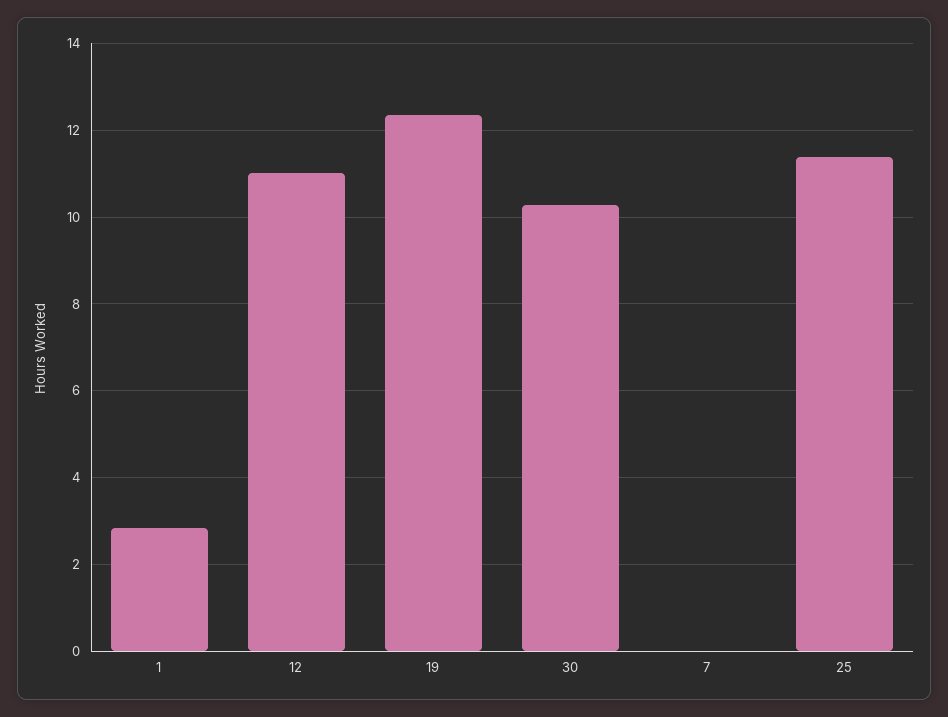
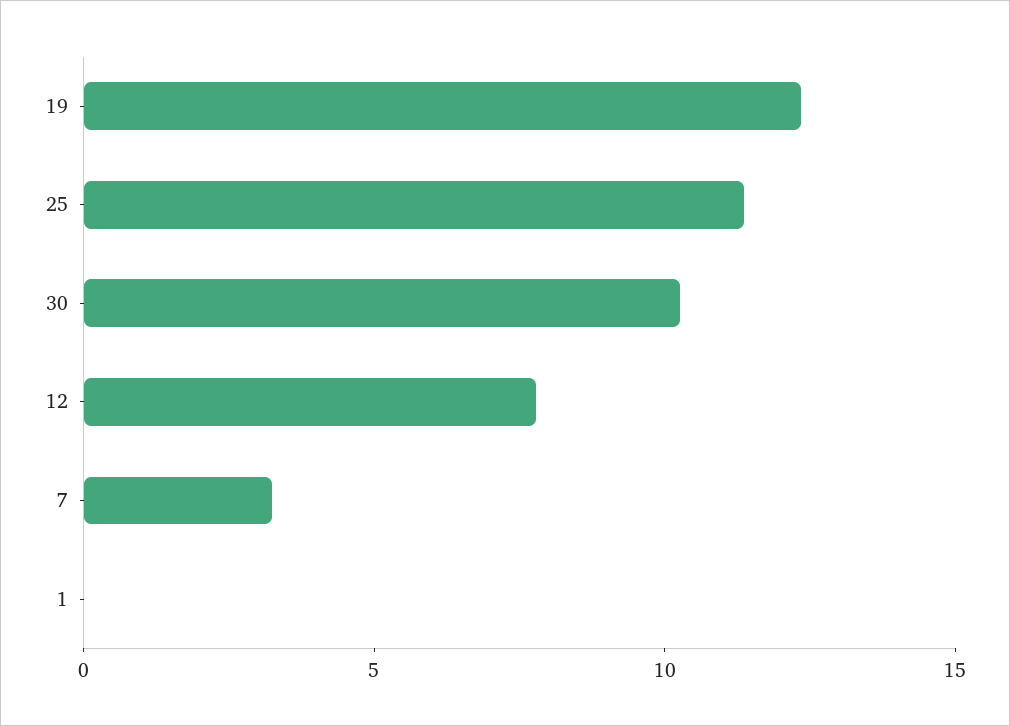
1: 2.8 -> 0
12: 11 -> 8
7: 0 -> 3

